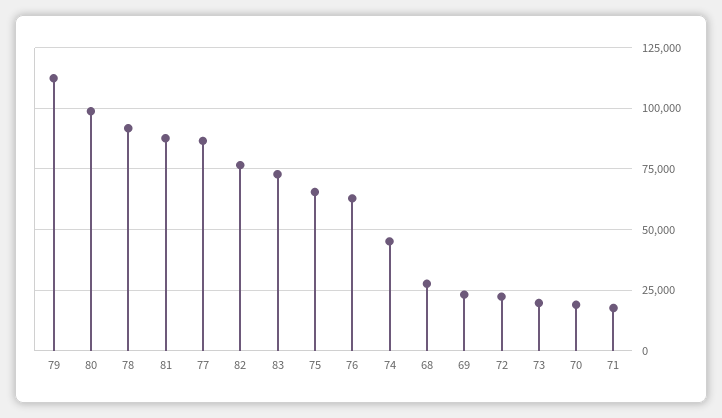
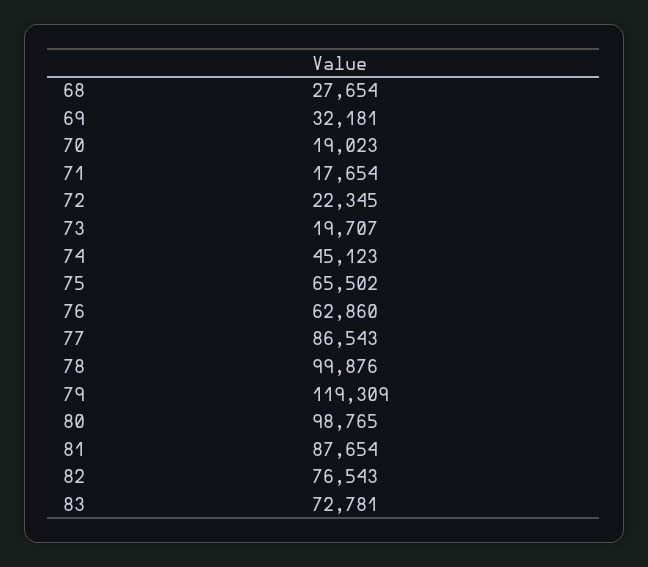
79: 112500 -> 119309
78: 92500 -> 99876
69: 22500 -> 32181

